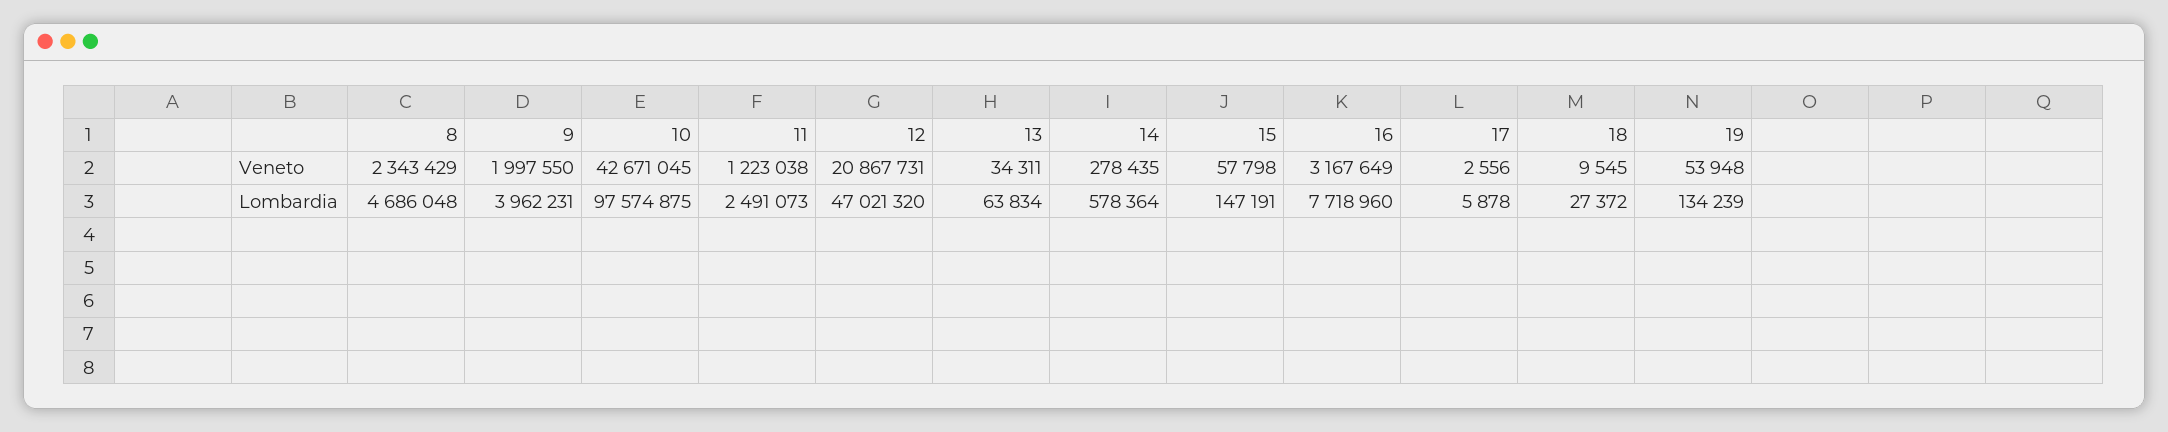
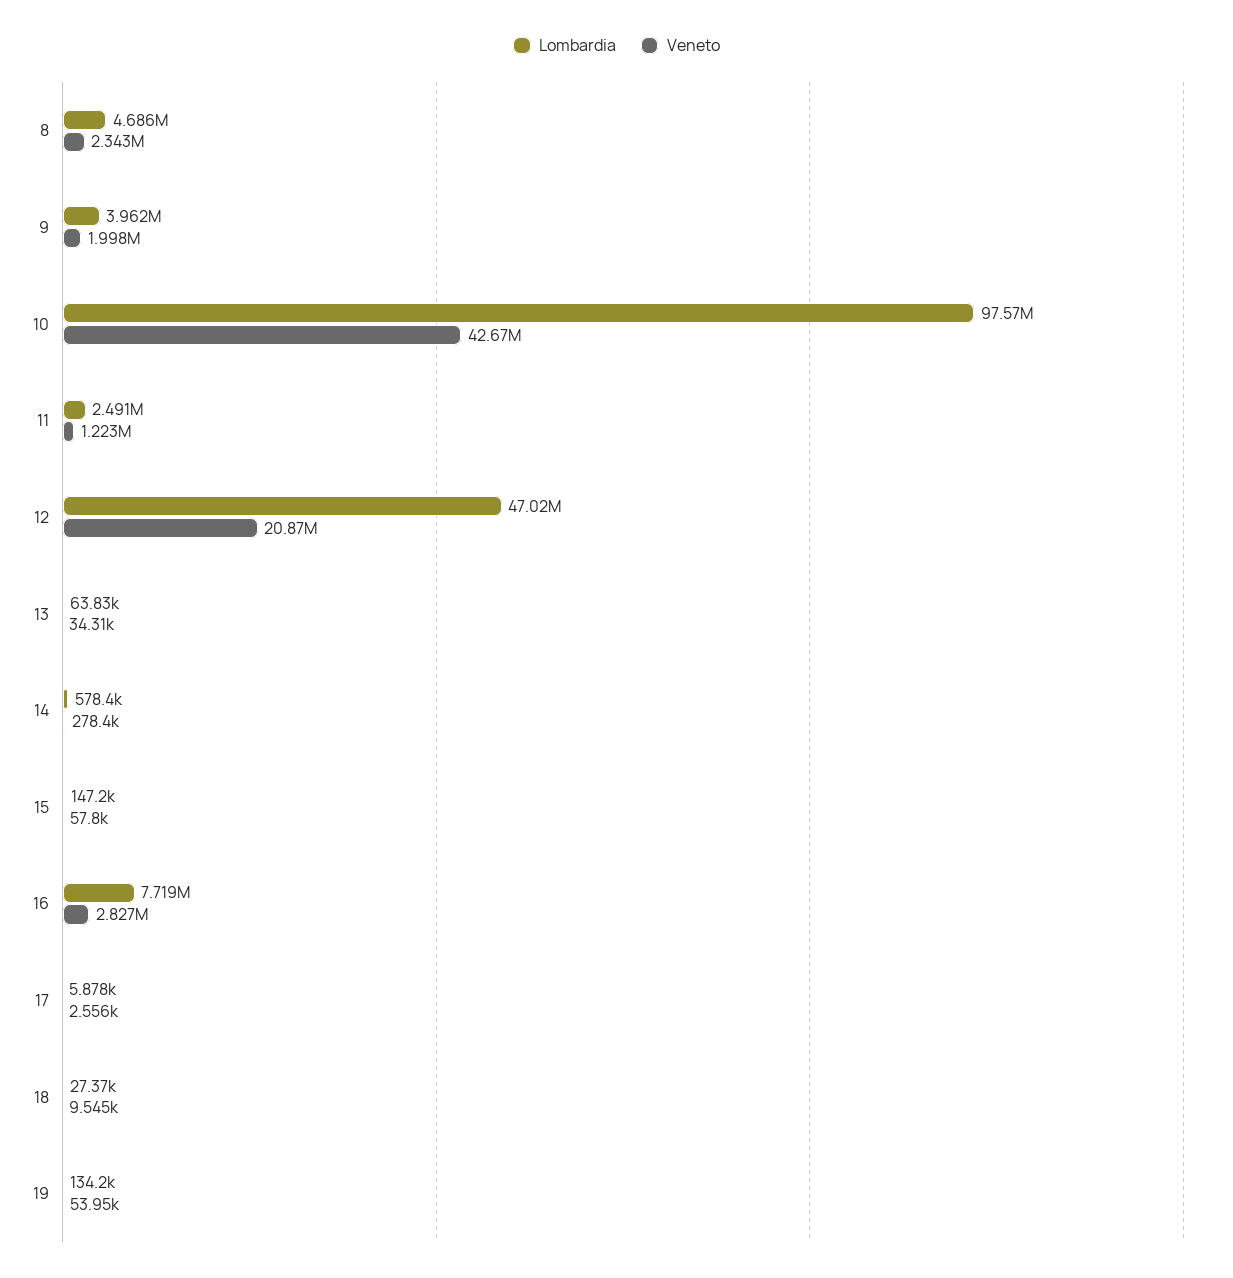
Veneto, 16: 3167649 -> 2827000

